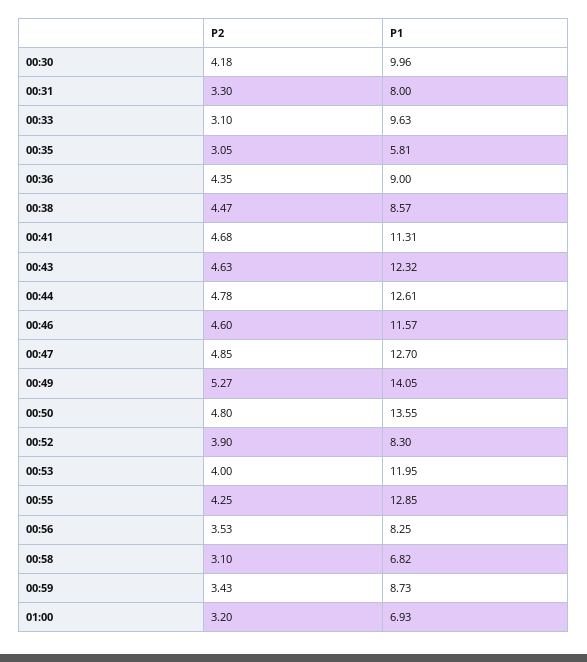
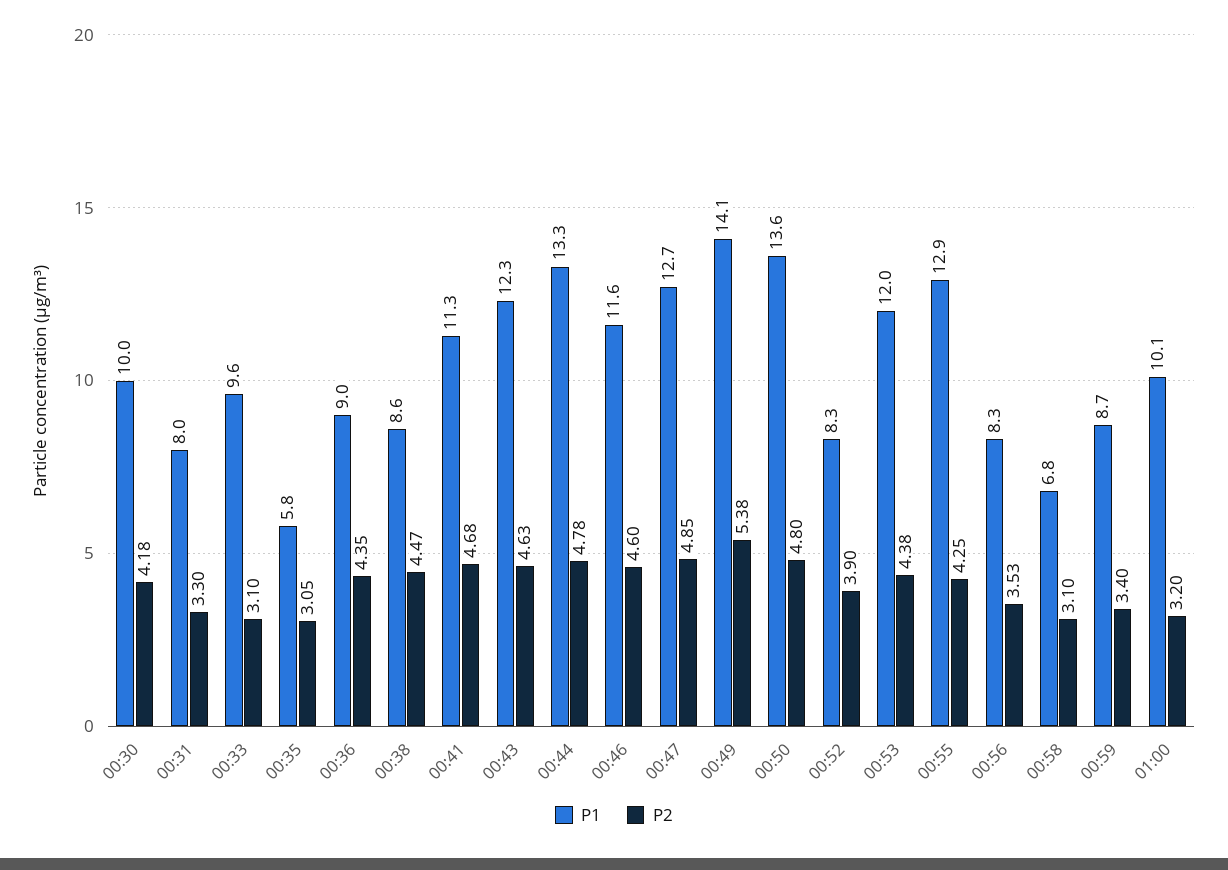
P1, 00:44: 12.61 -> 13.3
P2, 00:49: 5.27 -> 5.38
P2, 00:53: 4 -> 4.38
P2, 00:59: 3.43 -> 3.4
P1, 01:00: 6.93 -> 10.1

